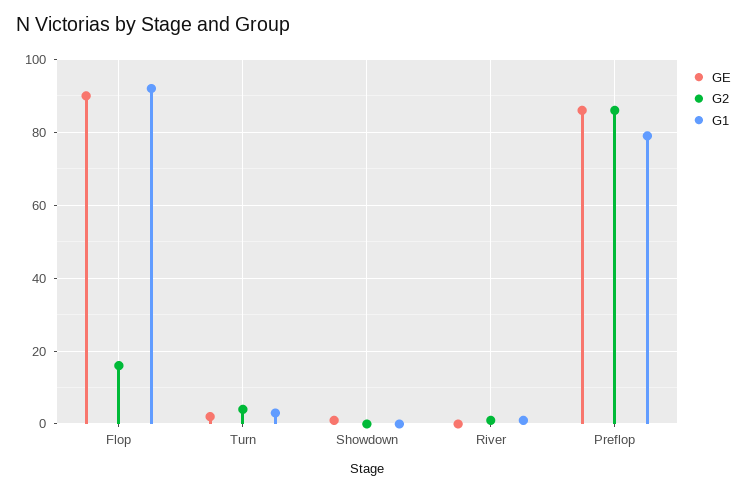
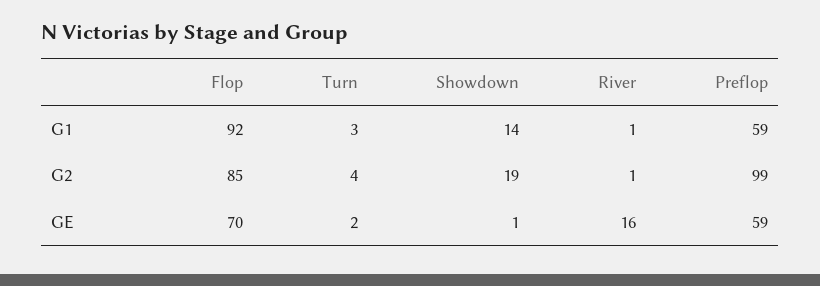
GE, Flop: 90 -> 70
G2, Flop: 15 -> 85
G2, Showdown: 0 -> 19
G1, Showdown: 0 -> 14
GE, River: 0 -> 16
GE, Preflop: 85 -> 59
G2, Preflop: 85 -> 99
G1, Preflop: 80 -> 59

